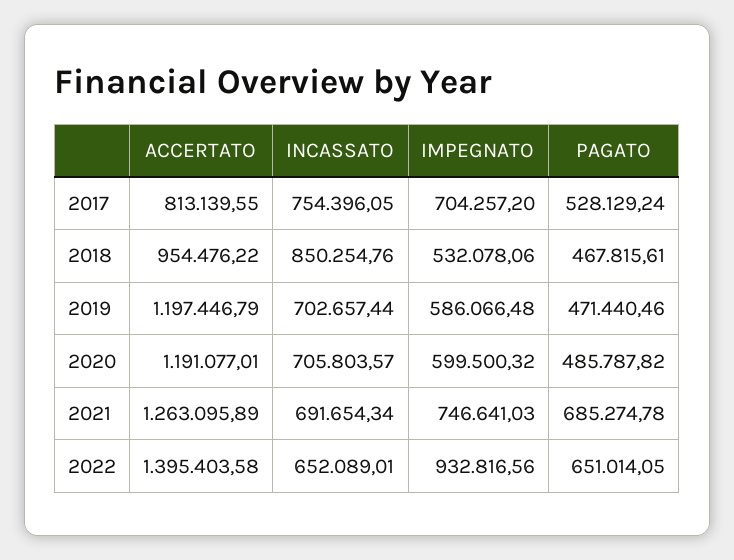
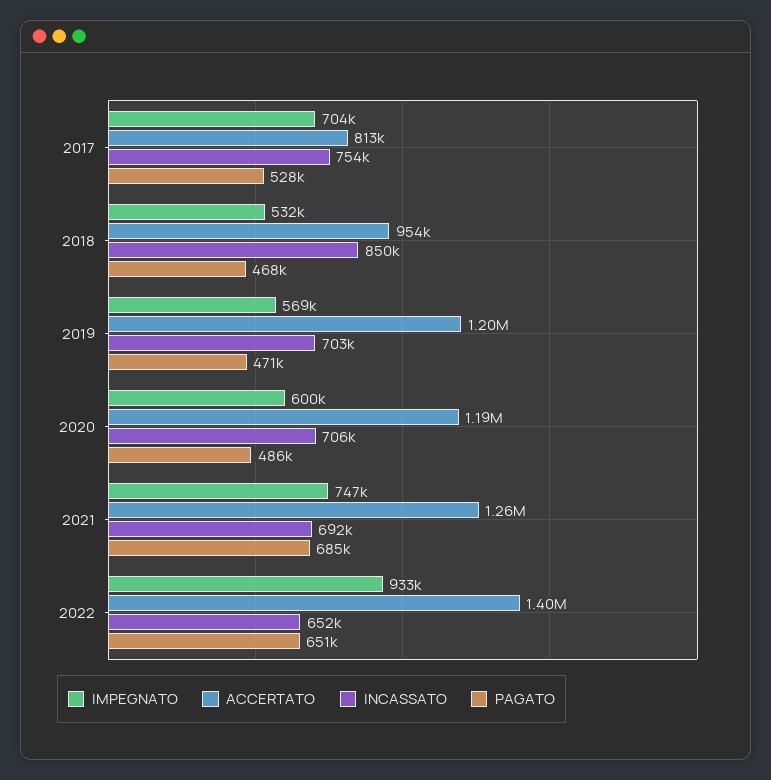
IMPEGNATO, 2019: 586066.48 -> 569000

